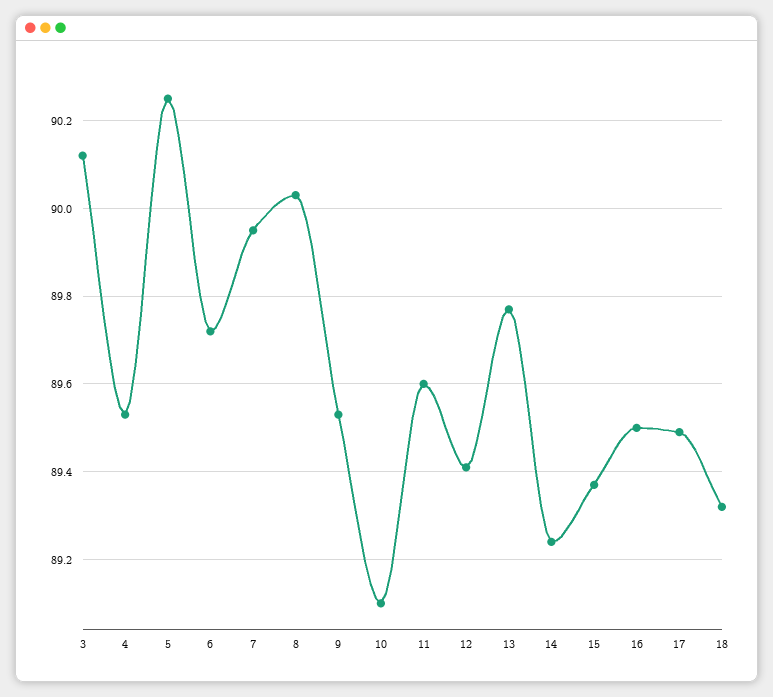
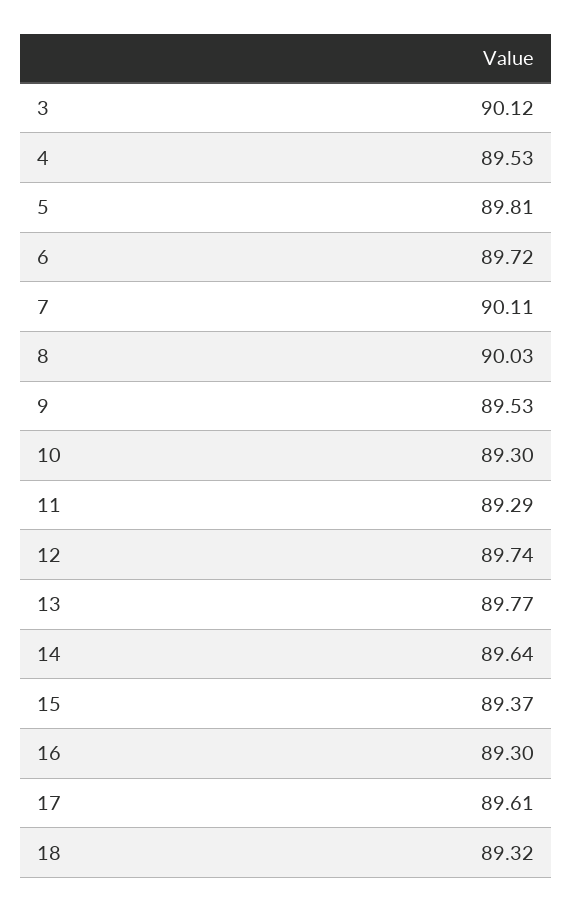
5: 90.25 -> 89.81
7: 89.95 -> 90.11
10: 89.1 -> 89.3
11: 89.6 -> 89.29
12: 89.4 -> 89.74
14: 89.25 -> 89.64
16: 89.5 -> 89.3
17: 89.5 -> 89.61

